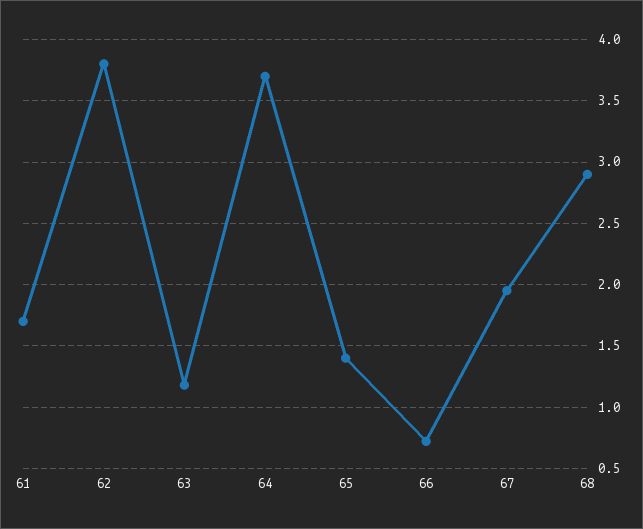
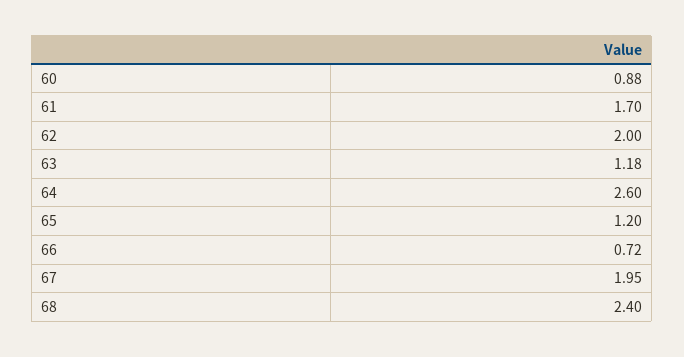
62: 3.8 -> 2
64: 3.7 -> 2.6
65: 1.4 -> 1.2
68: 2.9 -> 2.4
60: none -> 0.88

